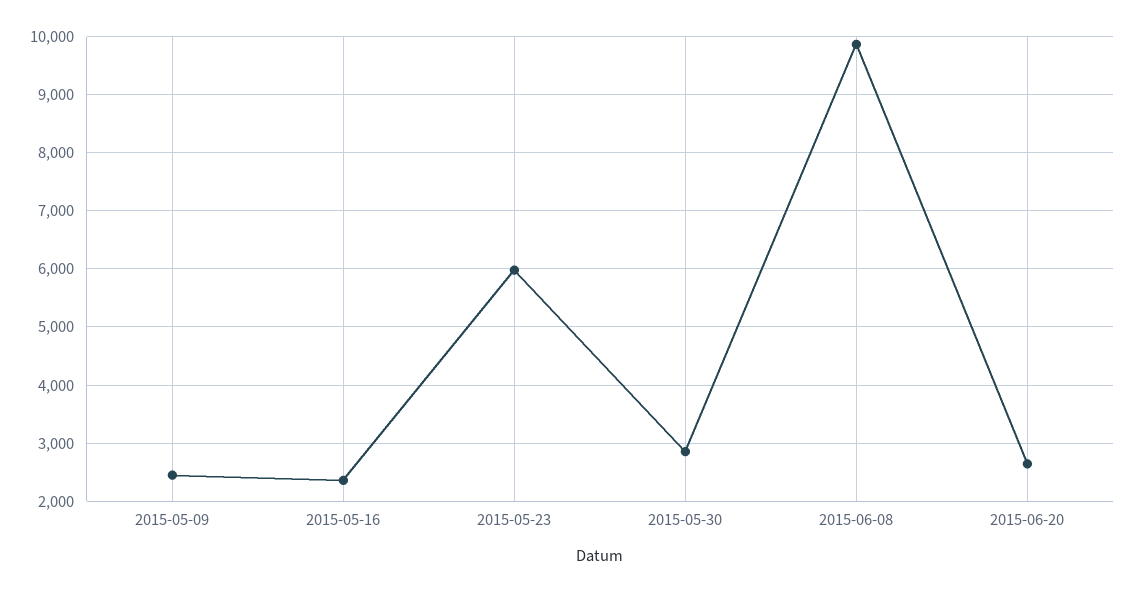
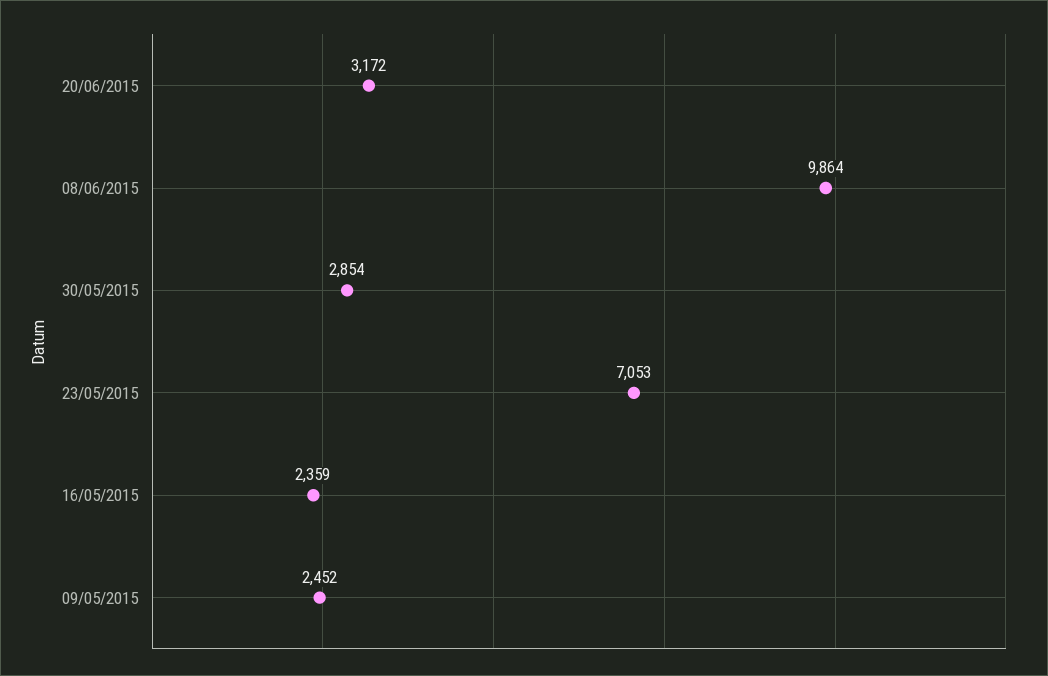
2015-05-23: 6000 -> 7053
2015-06-20: 2600 -> 3172

